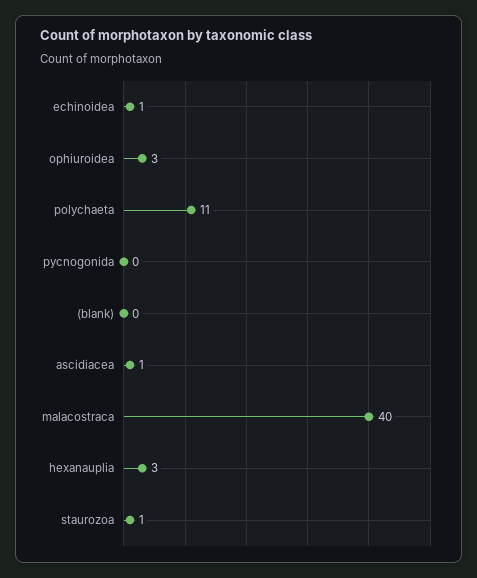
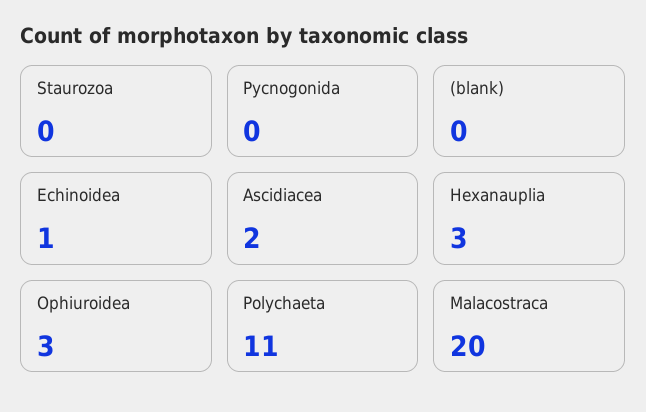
ascidiacea: 1 -> 2
malacostraca: 40 -> 20
staurozoa: 1 -> 0

